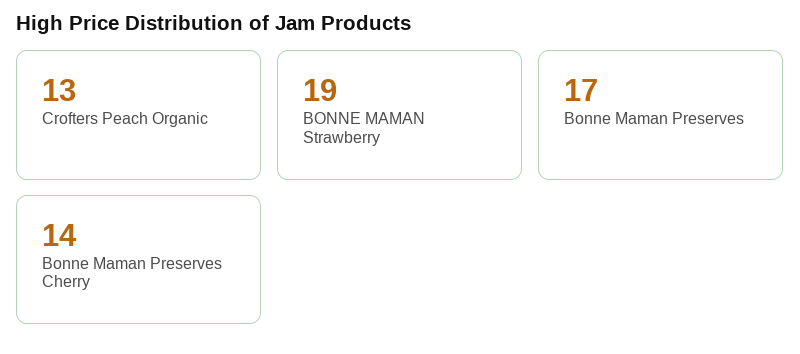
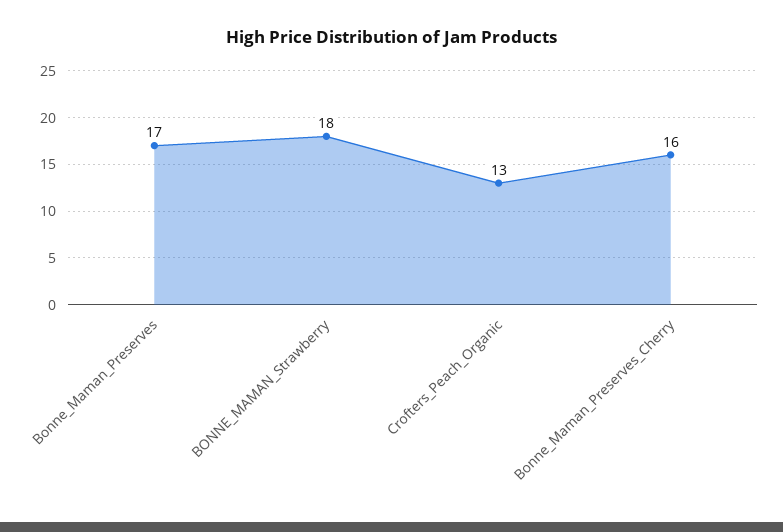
BONNE MAMAN Strawberry: 19 -> 18
Bonne Maman Preserves Cherry: 14 -> 16

